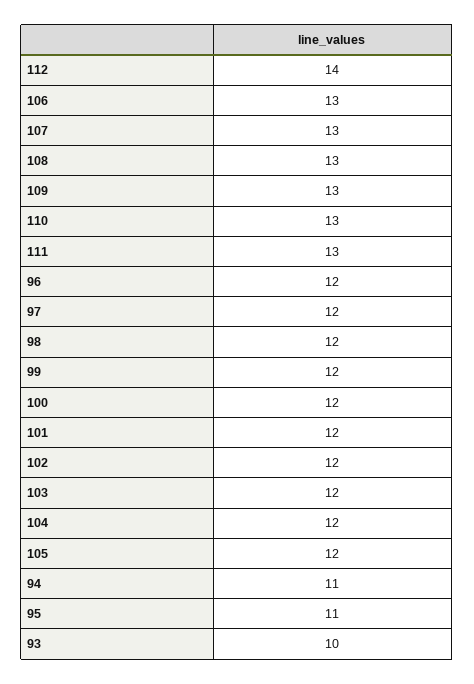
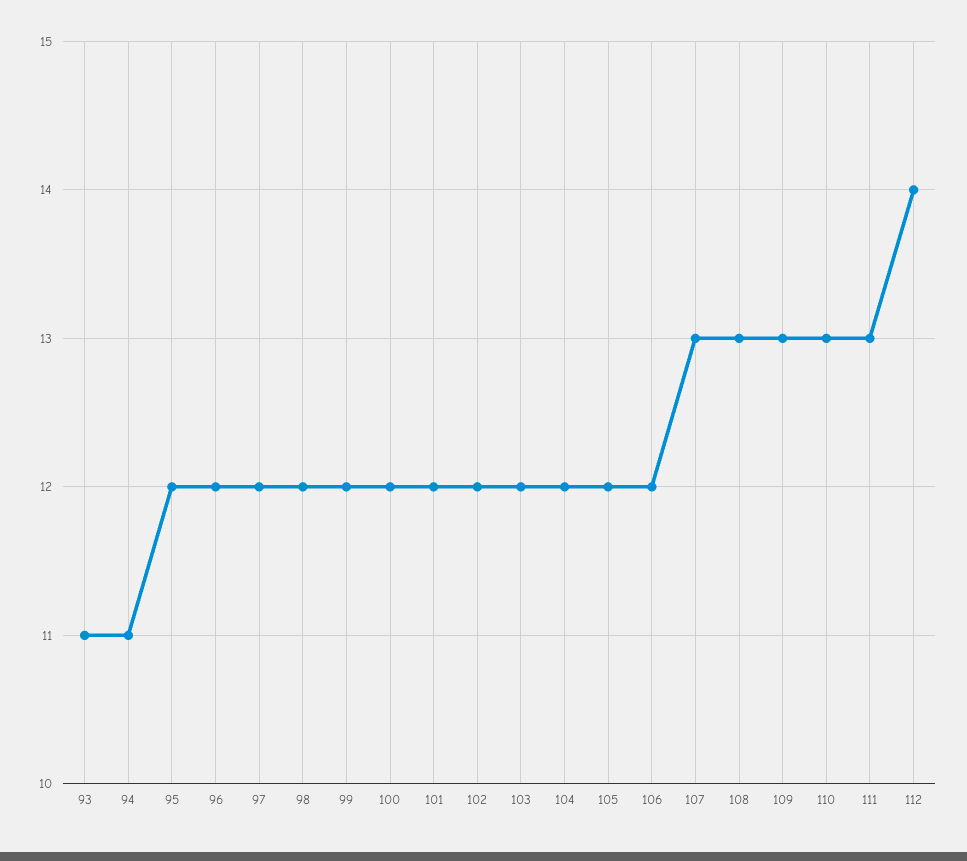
106: 13 -> 12
95: 11 -> 12
93: 10 -> 11

